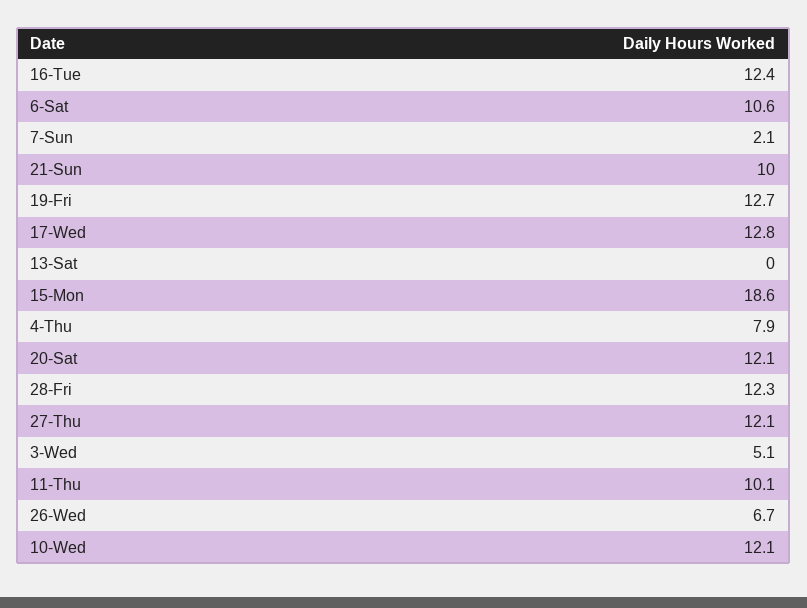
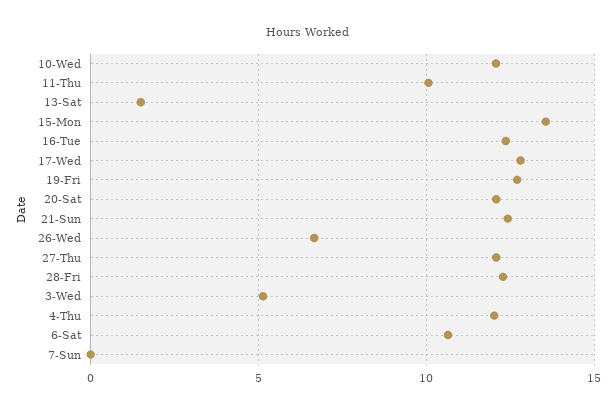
7-Sun: 2.1 -> 0
21-Sun: 10 -> 12.5
13-Sat: 0 -> 1.5
15-Mon: 18.6 -> 13.5
4-Thu: 7.9 -> 12

